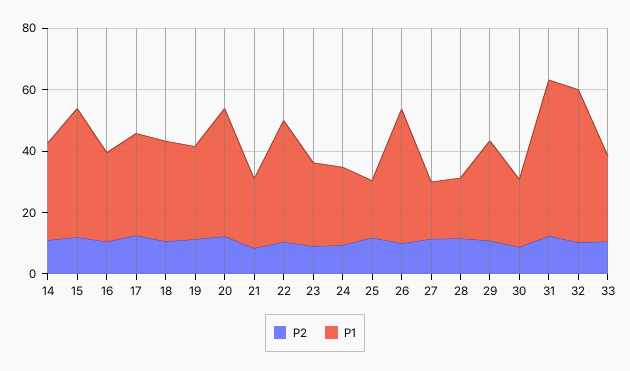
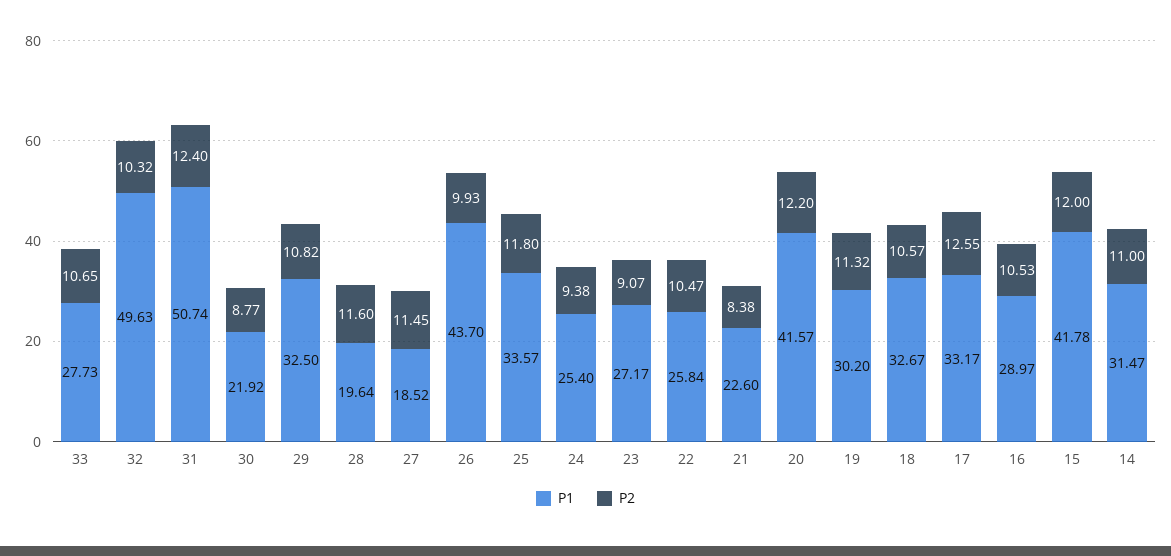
P1, 22: 40 -> 25.84
P1, 25: 20 -> 33.57

